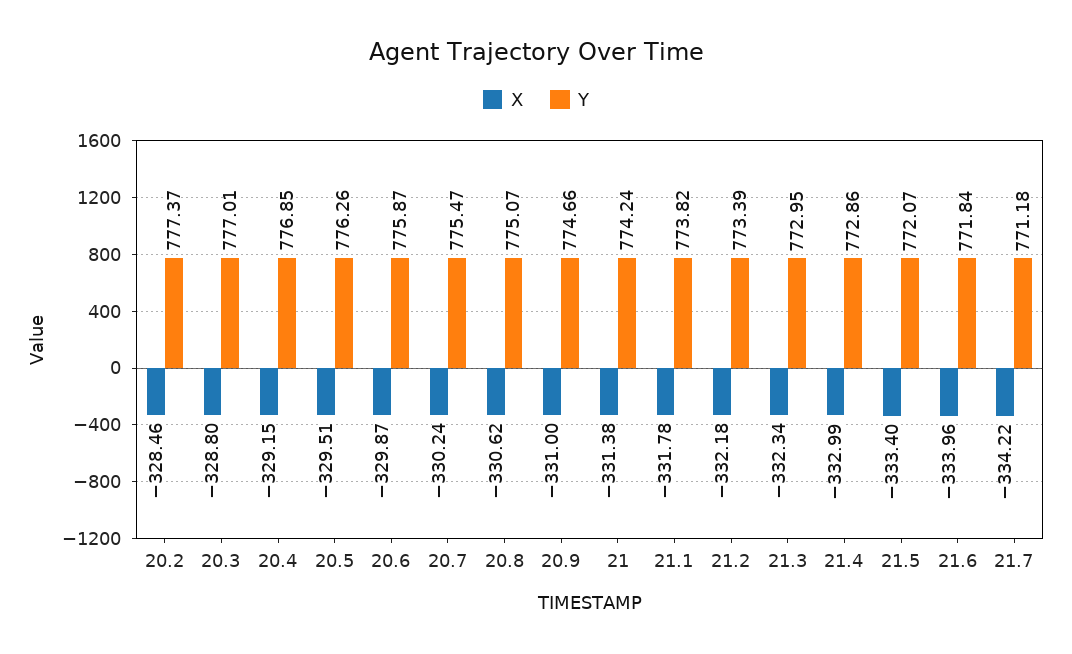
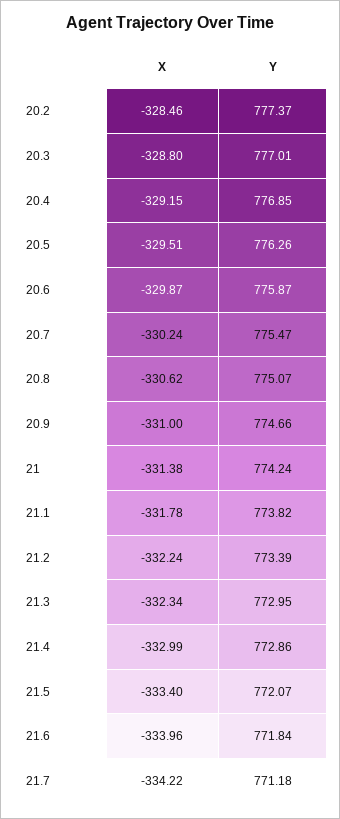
X, 21.2: -332.18 -> -332.24

